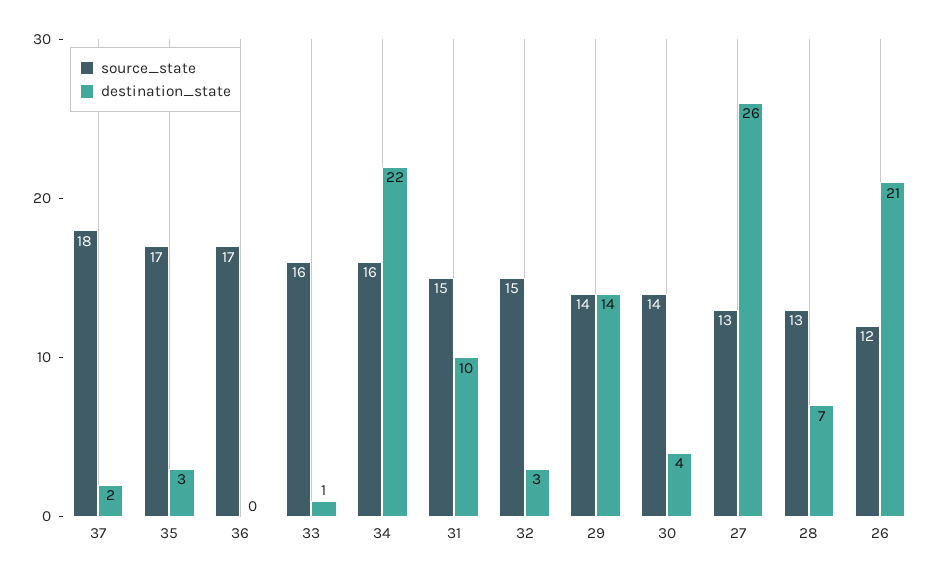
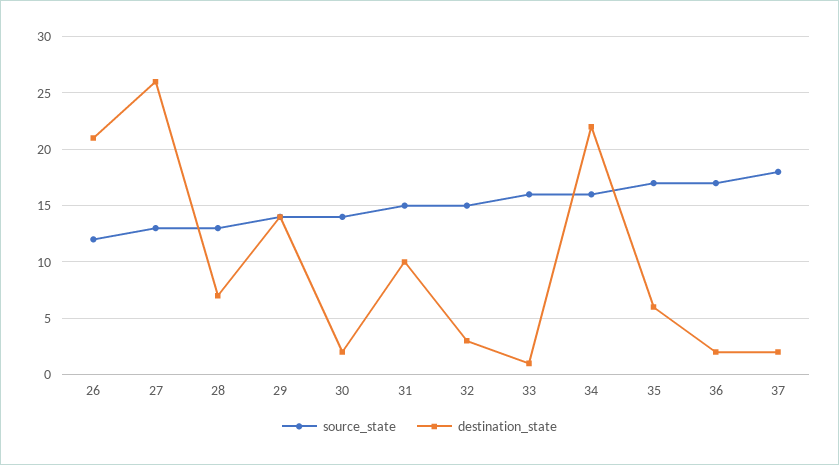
destination_state, 35: 3 -> 6
destination_state, 36: 0 -> 2
destination_state, 30: 4 -> 2

